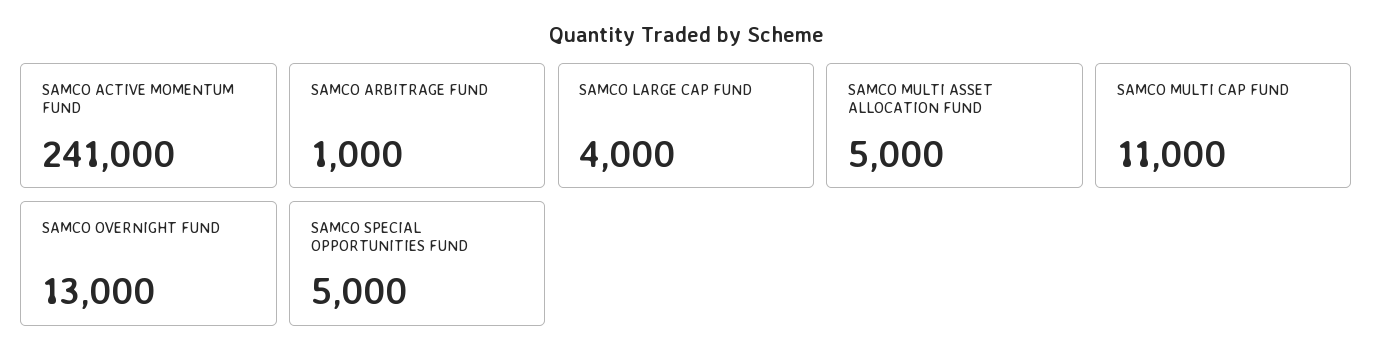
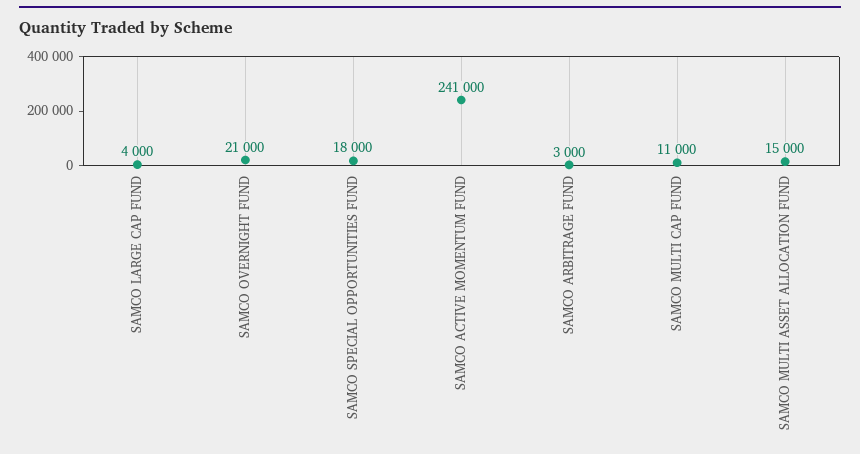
SAMCO ARBITRAGE FUND: 1000 -> 3000
SAMCO MULTI ASSET ALLOCATION FUND: 5000 -> 15000
SAMCO OVERNIGHT FUND: 13000 -> 21000
SAMCO SPECIAL OPPORTUNITIES FUND: 5000 -> 18000

